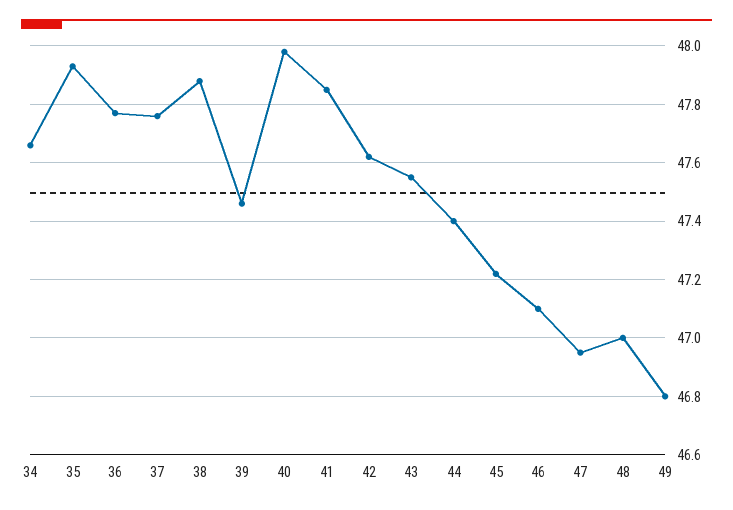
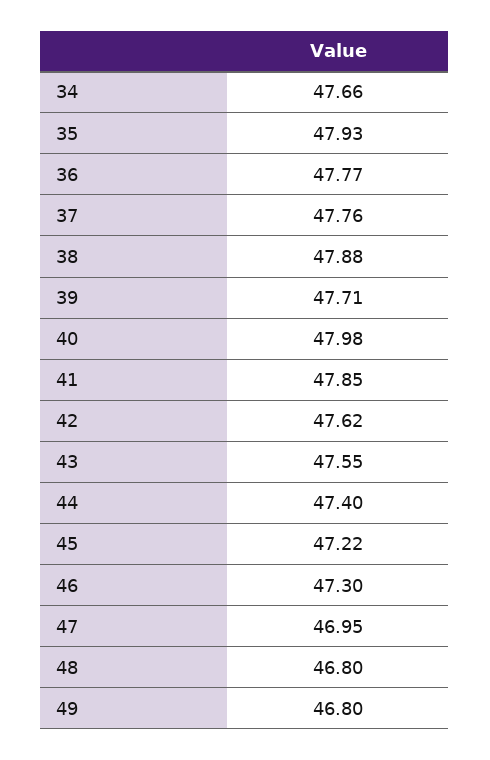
39: 47.45 -> 47.71
46: 47.1 -> 47.3
48: 47 -> 46.8

